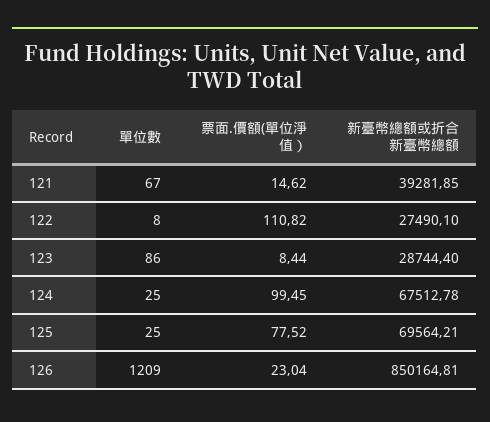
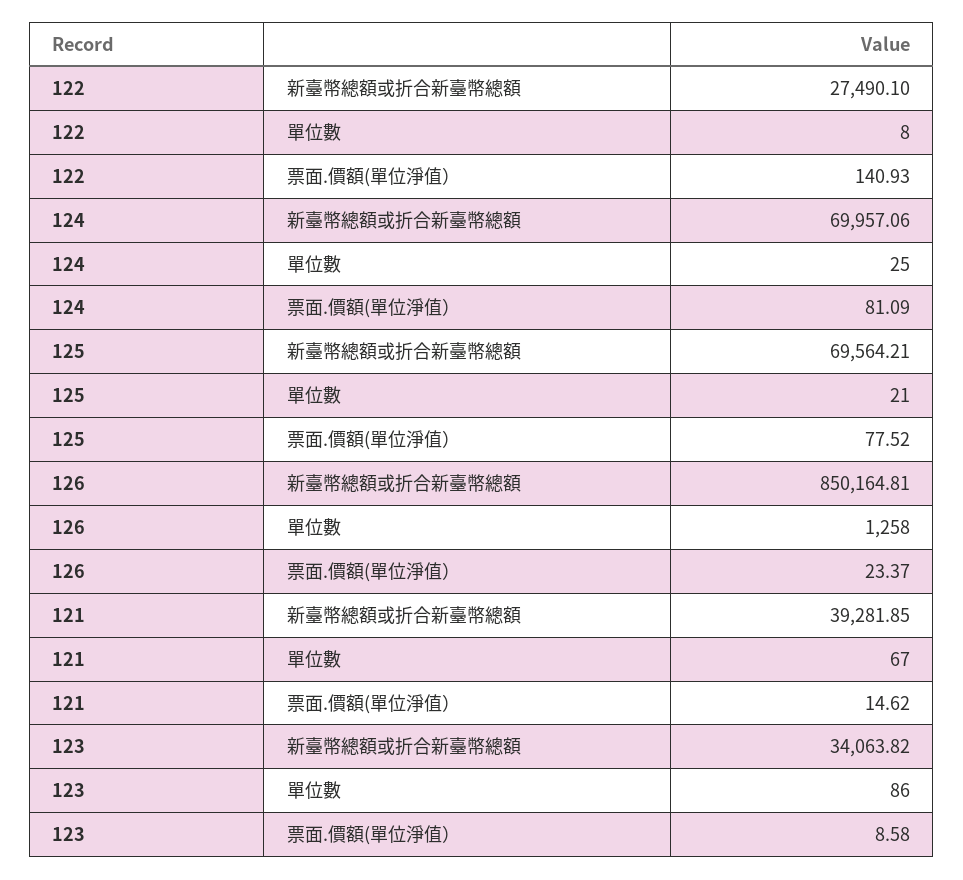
票面.價額(單位淨值）, 122: 110.82 -> 140.93
票面.價額(單位淨值）, 123: 8.44 -> 8.58
新臺幣總額或折合新臺幣總額, 123: 28744.4 -> 34063.82
票面.價額(單位淨值）, 124: 99.45 -> 81.09
新臺幣總額或折合新臺幣總額, 124: 67512.78 -> 69957.06
單位數, 125: 25 -> 21
單位數, 126: 1209 -> 1258
票面.價額(單位淨值）, 126: 23.04 -> 23.37

